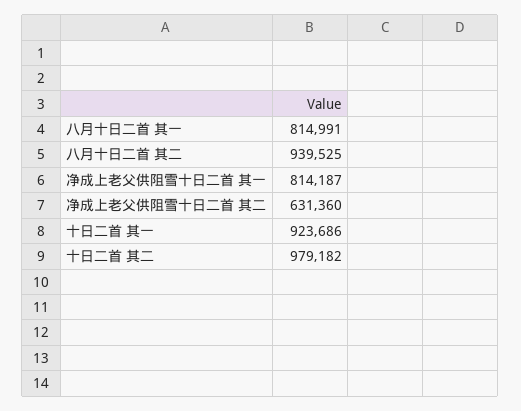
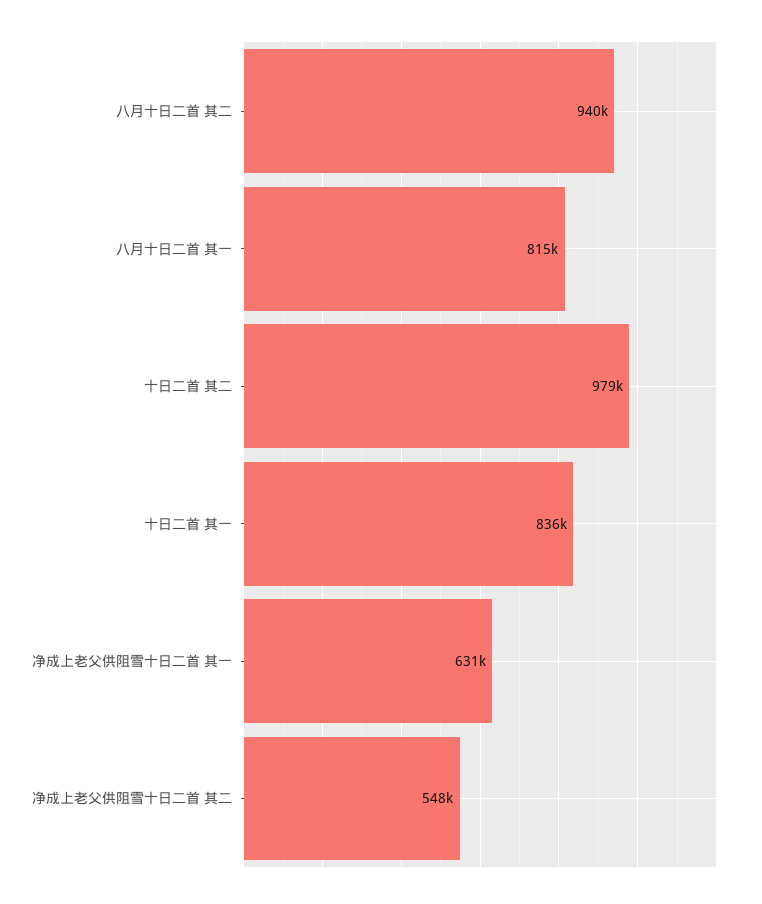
净成上老父供阻雪十日二首 其一: 814187 -> 631000
净成上老父供阻雪十日二首 其二: 631360 -> 548000
十日二首 其一: 923686 -> 836000

